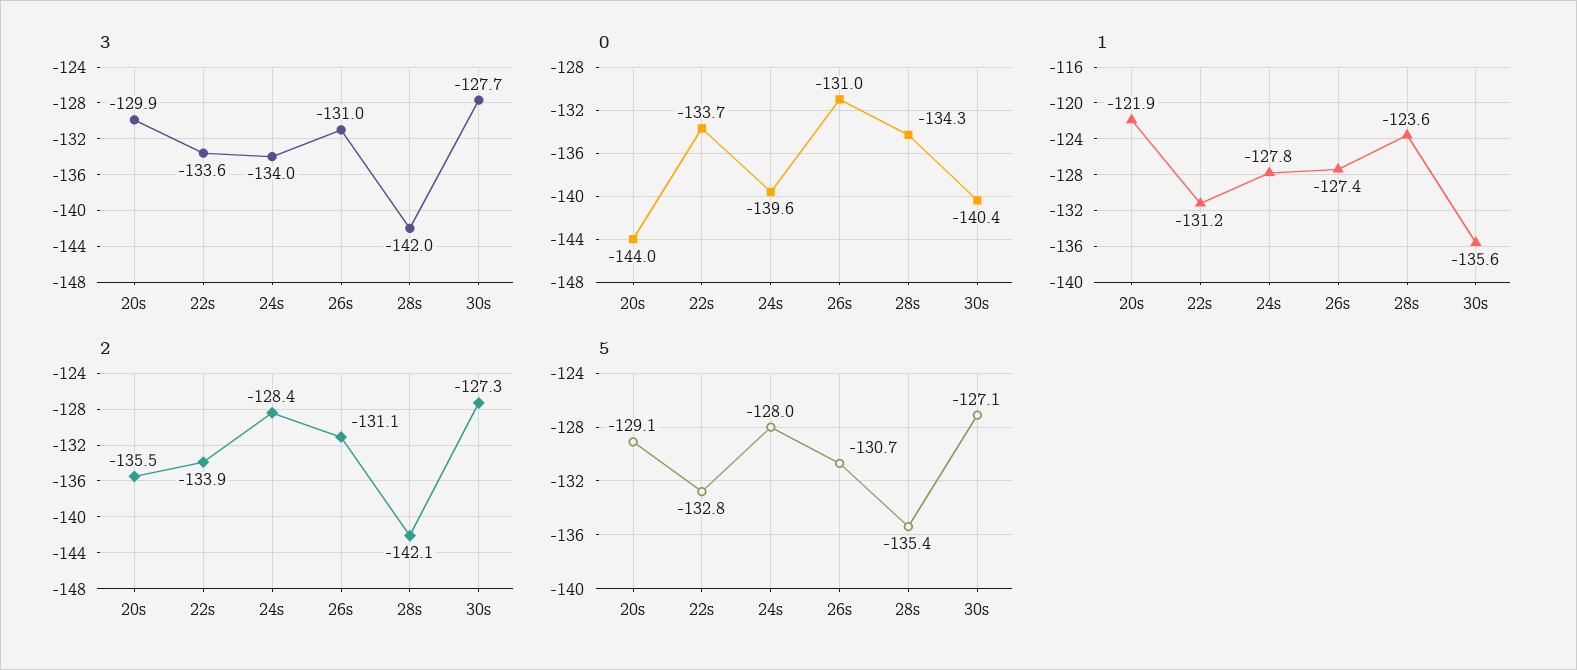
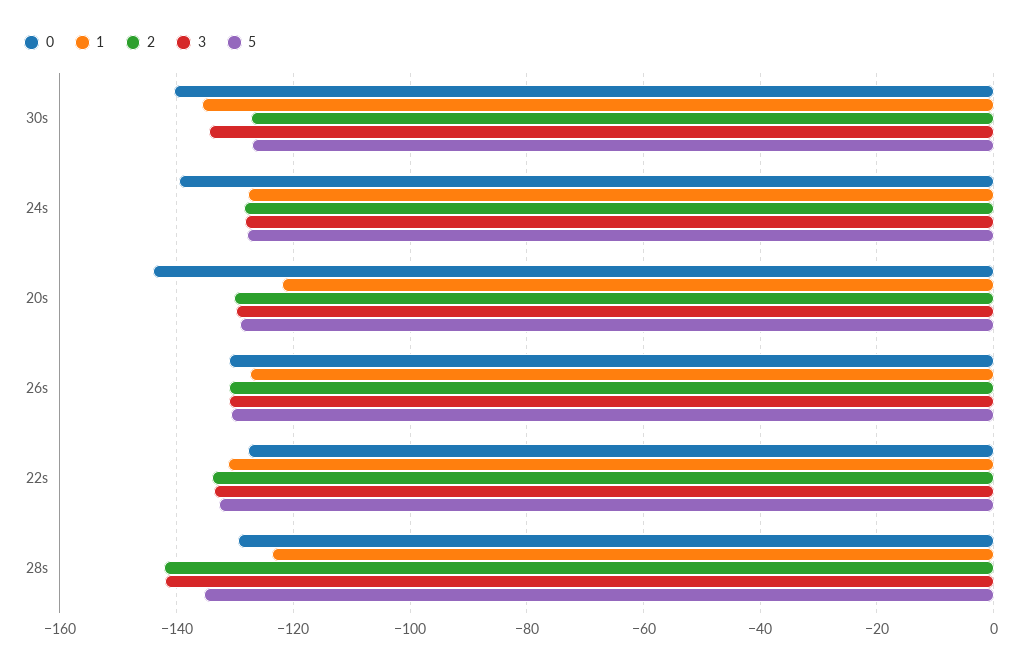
3, 24s: -134 -> -128
3, 30s: -127.7 -> -134
0, 22s: -133.7 -> -128
0, 28s: -134.3 -> -130
2, 20s: -135.5 -> -130

